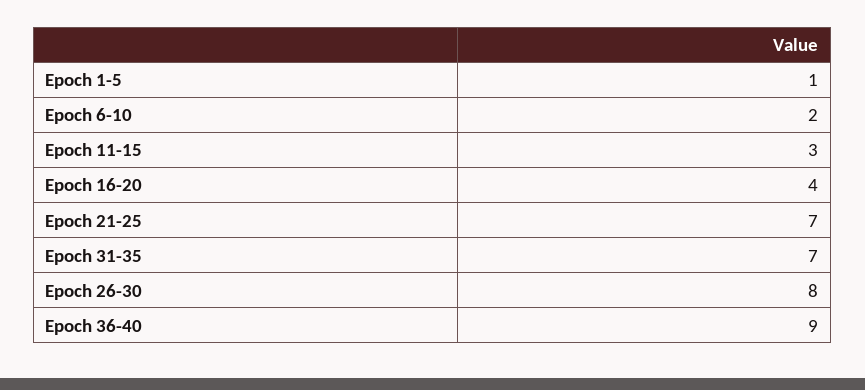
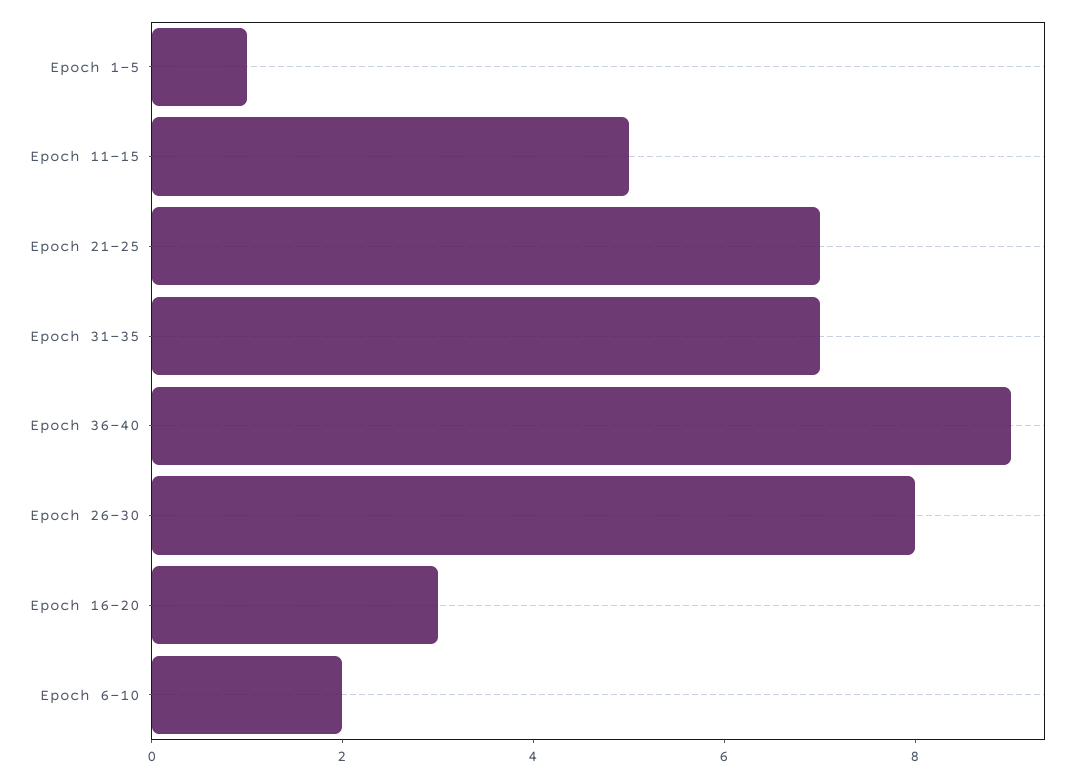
Epoch 11-15: 3 -> 5
Epoch 16-20: 4 -> 3

